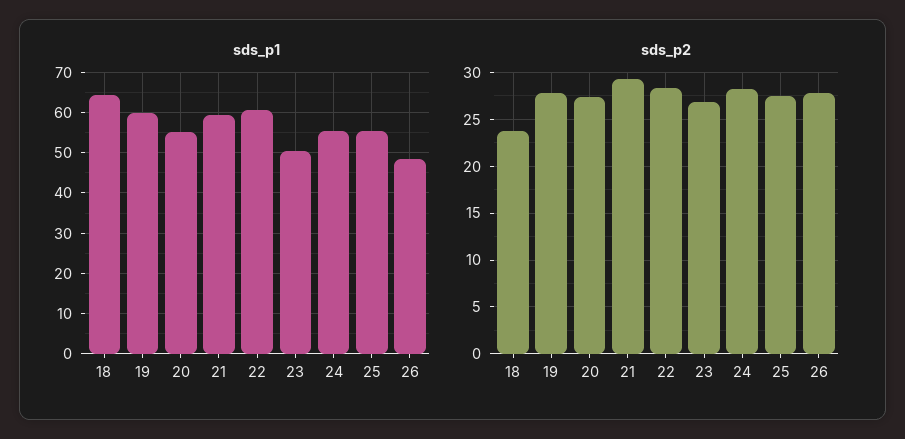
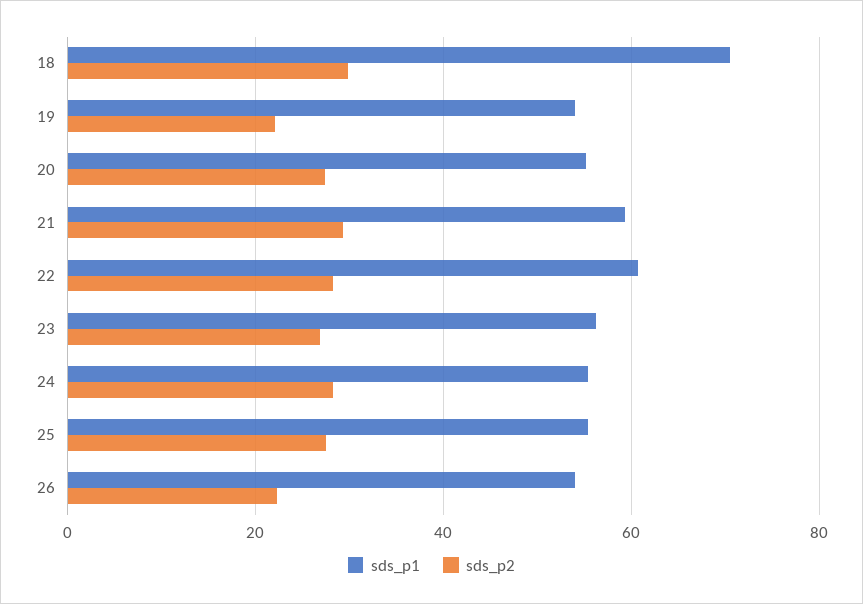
sds_p1, 18: 64 -> 70
sds_p1, 19: 60 -> 54
sds_p1, 23: 50 -> 56
sds_p1, 26: 48 -> 54
sds_p2, 18: 24 -> 30
sds_p2, 19: 28 -> 22
sds_p2, 26: 28 -> 22

